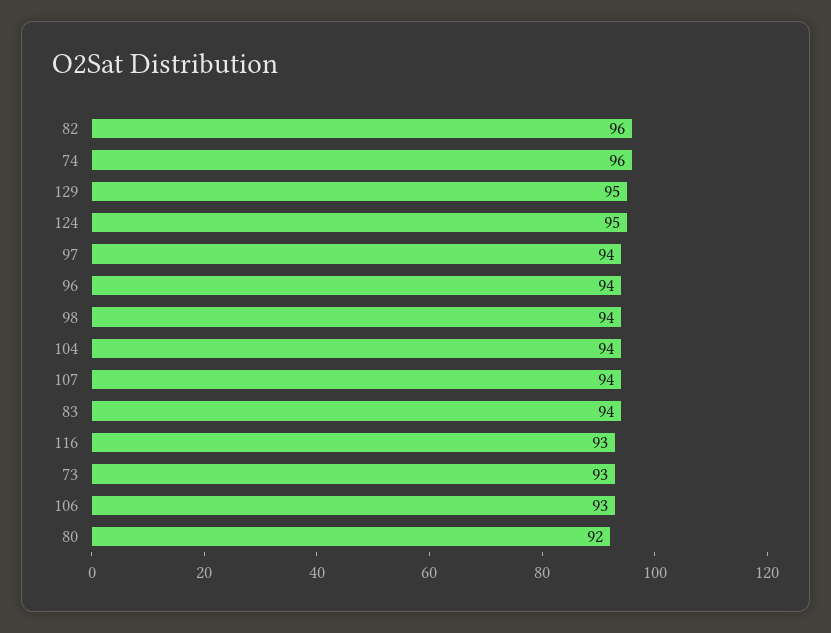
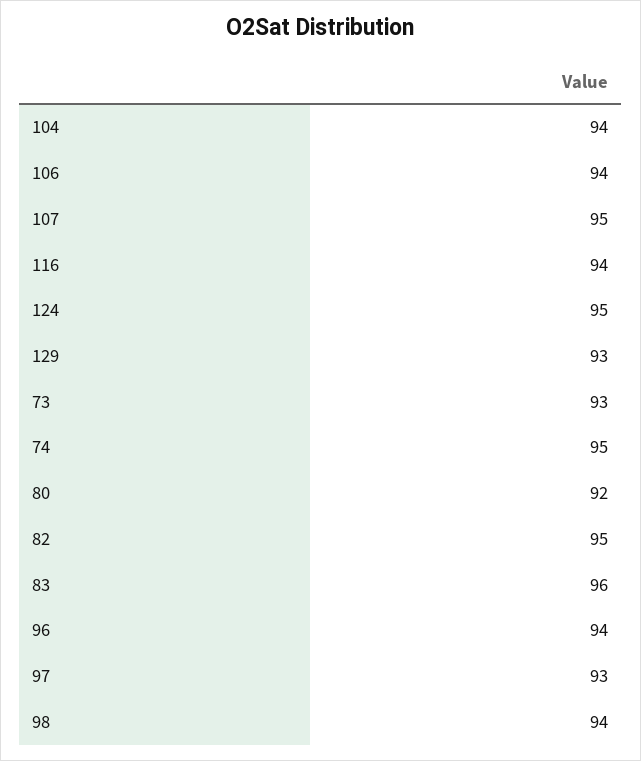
82: 96 -> 95
74: 96 -> 95
129: 95 -> 93
97: 94 -> 93
107: 94 -> 95
83: 94 -> 96
116: 93 -> 94
106: 93 -> 94

